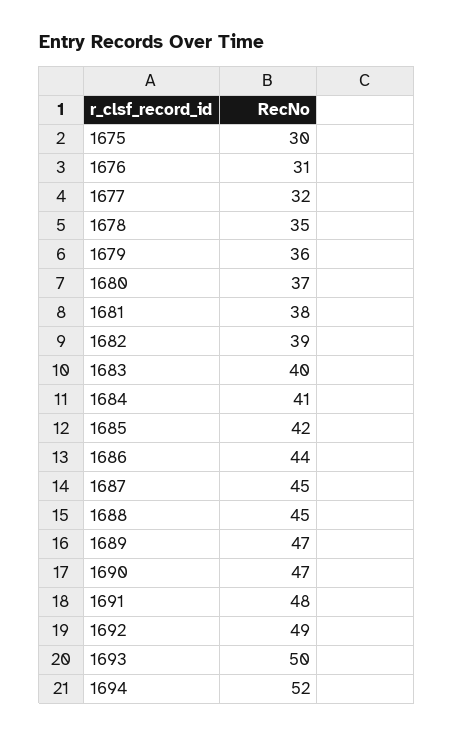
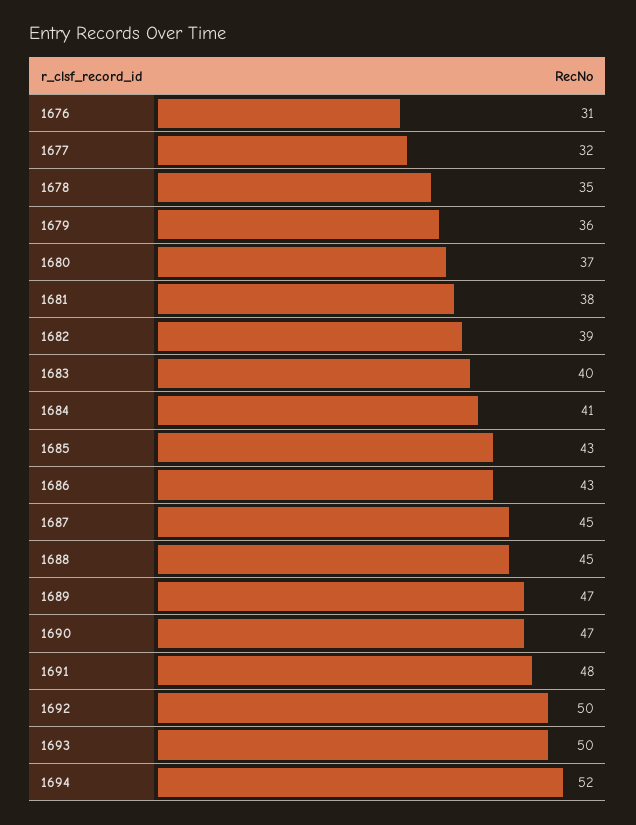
1675: 30 -> none
1685: 42 -> 43
1686: 44 -> 43
1692: 49 -> 50

